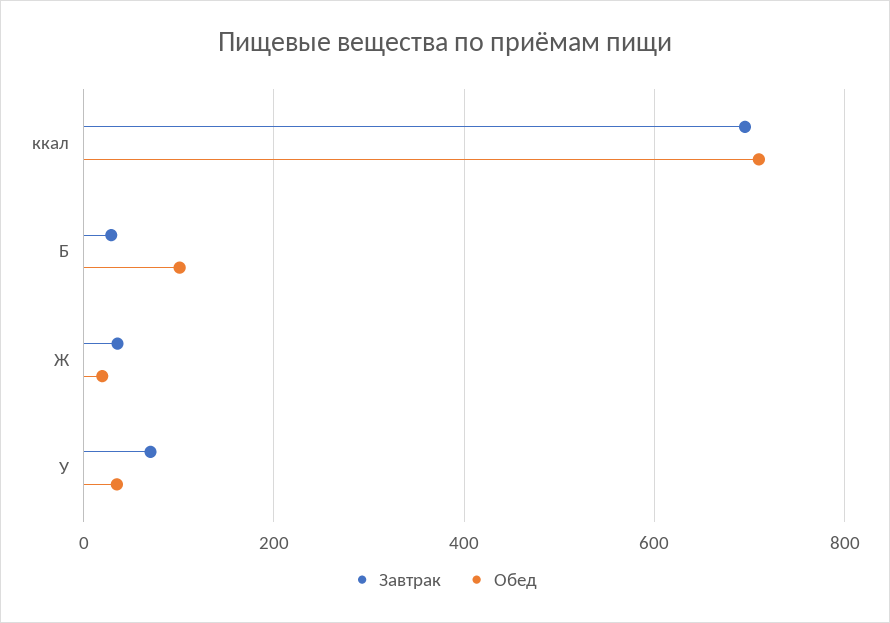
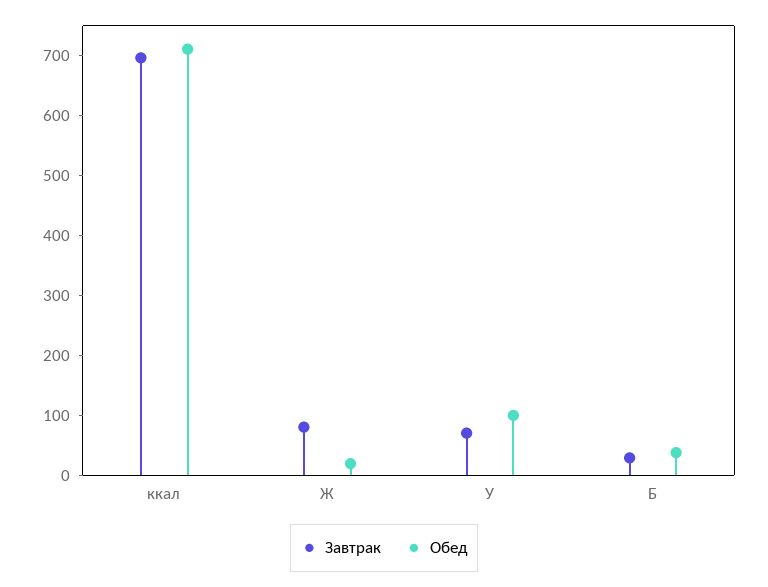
Обед, Б: 100 -> 40
Завтрак, Ж: 40 -> 80
Обед, У: 40 -> 100

